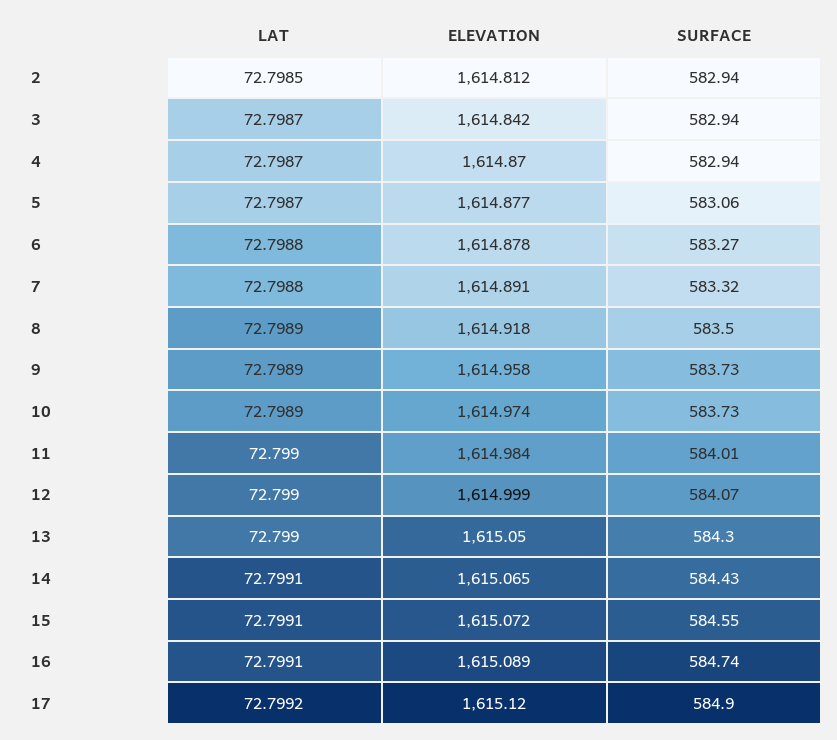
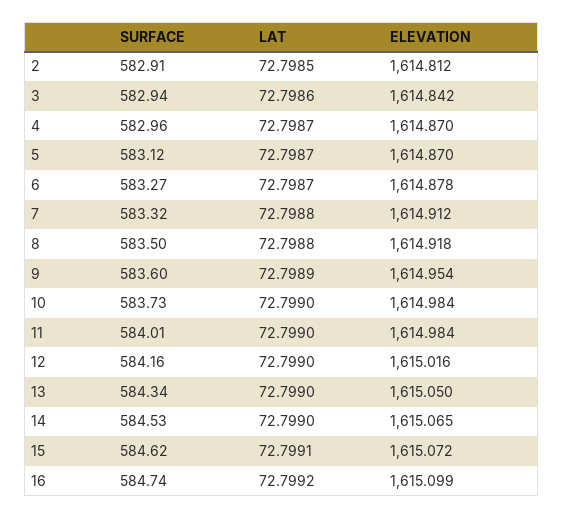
SURFACE, 2: 582.94 -> 582.91
LAT, 3: 72.7987 -> 72.7986
SURFACE, 4: 582.94 -> 582.96
ELEVATION, 5: 1614.877 -> 1614.87
SURFACE, 5: 583.06 -> 583.12
LAT, 6: 72.7988 -> 72.7987
ELEVATION, 7: 1614.891 -> 1614.912
LAT, 8: 72.7989 -> 72.7988
ELEVATION, 9: 1614.958 -> 1614.954
SURFACE, 9: 583.73 -> 583.6
LAT, 10: 72.7989 -> 72.799
ELEVATION, 10: 1614.974 -> 1614.984
ELEVATION, 12: 1614.999 -> 1615.016
SURFACE, 12: 584.07 -> 584.16
SURFACE, 13: 584.3 -> 584.34
LAT, 14: 72.7991 -> 72.799
SURFACE, 14: 584.43 -> 584.53
SURFACE, 15: 584.55 -> 584.62
LAT, 16: 72.7991 -> 72.7992
ELEVATION, 16: 1615.089 -> 1615.099
LAT, 17: 72.7992 -> none
ELEVATION, 17: 1615.12 -> none
SURFACE, 17: 584.9 -> none

